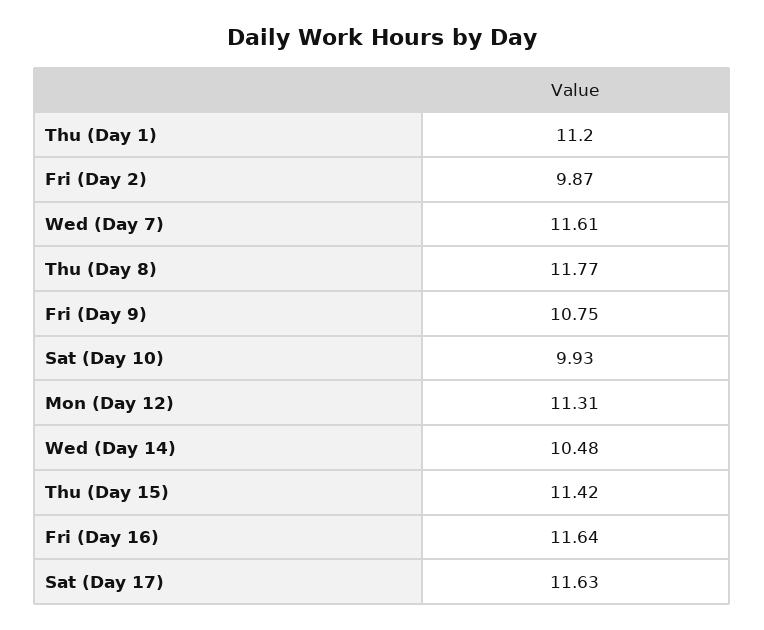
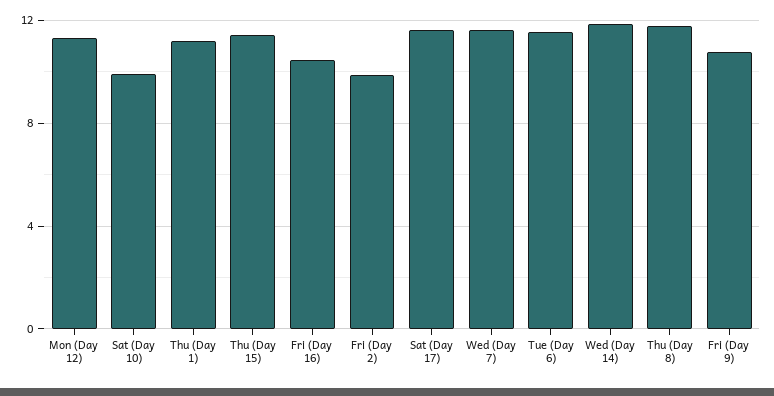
Wed (Day 14): 10.48 -> 12
Fri (Day 16): 11.64 -> 10.5
Tue (Day 6): none -> 11.5

